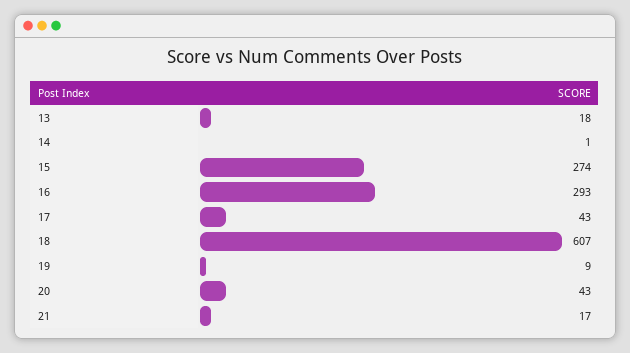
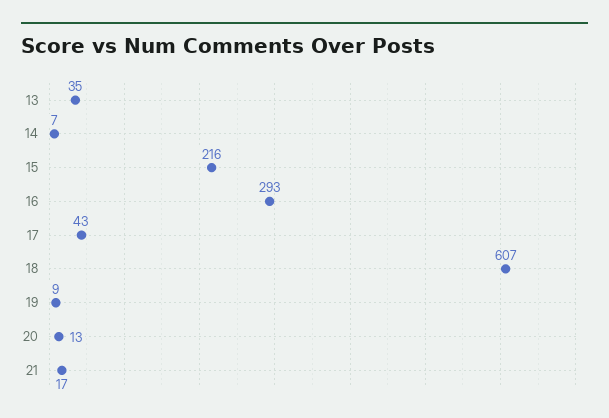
13: 18 -> 35
14: 1 -> 7
15: 274 -> 216
20: 43 -> 13

